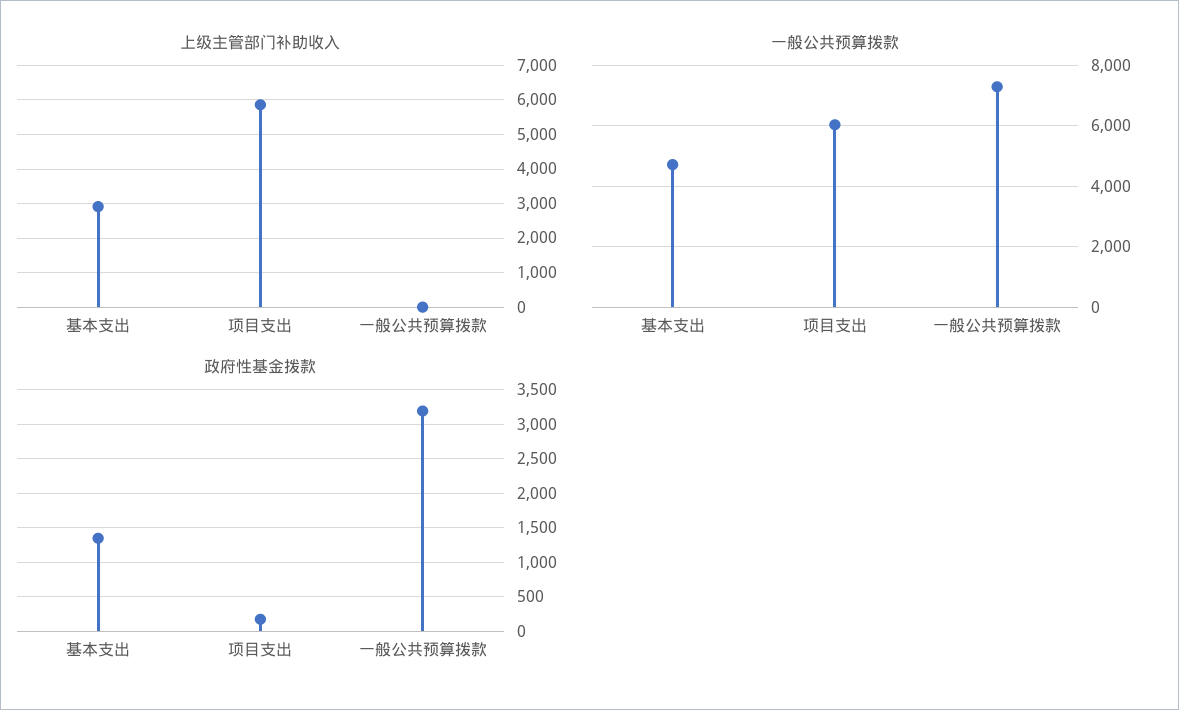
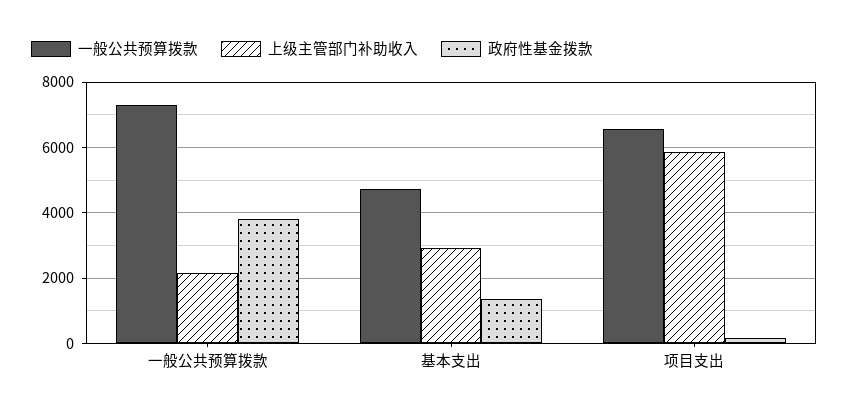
上级主管部门补助收入, 一般公共预算拨款: 0 -> 2200
一般公共预算拨款, 项目支出: 6000 -> 6600
政府性基金拨款, 一般公共预算拨款: 3200 -> 3800

